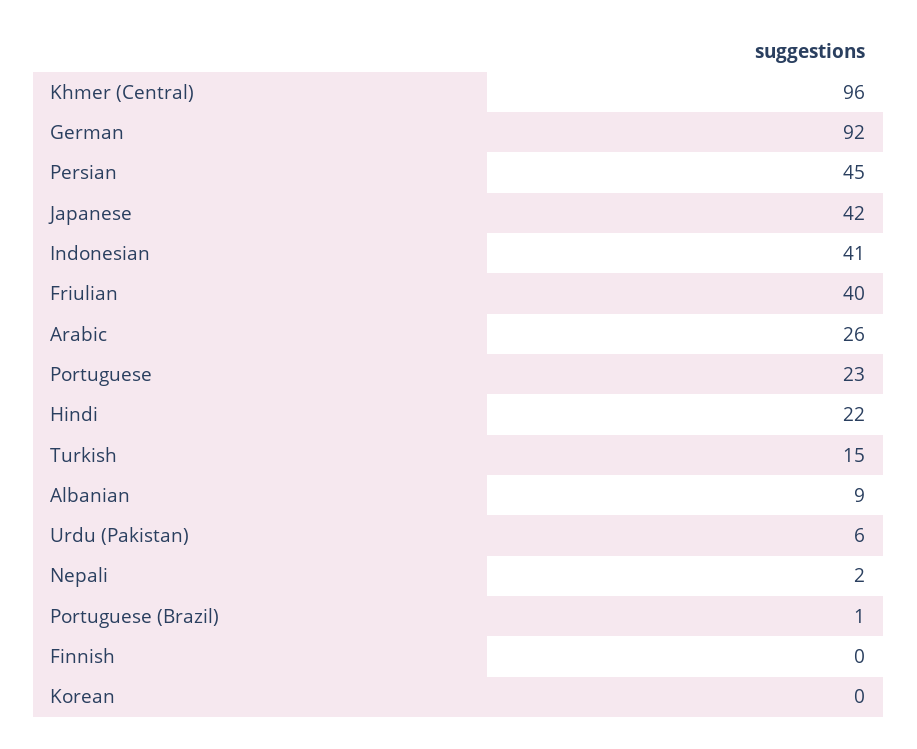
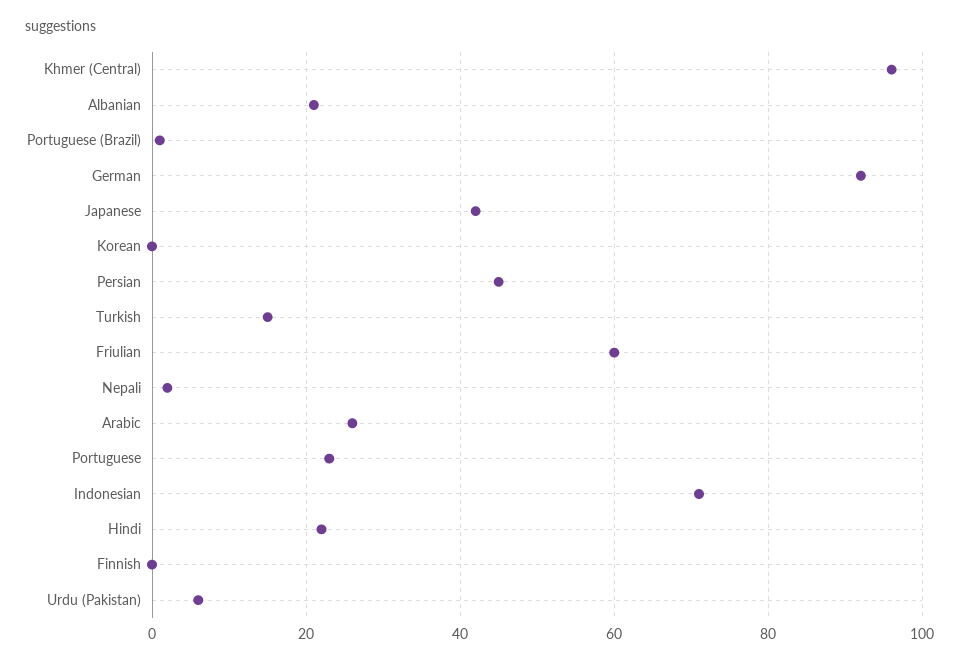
Indonesian: 41 -> 70
Friulian: 40 -> 60
Albanian: 9 -> 20

